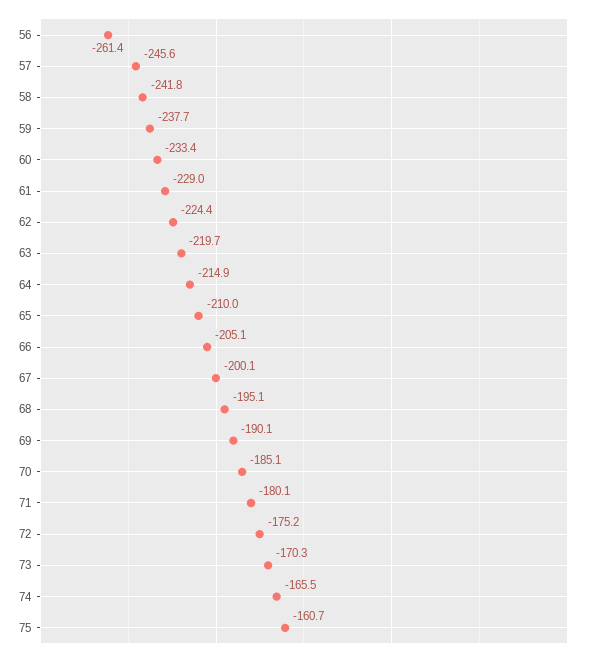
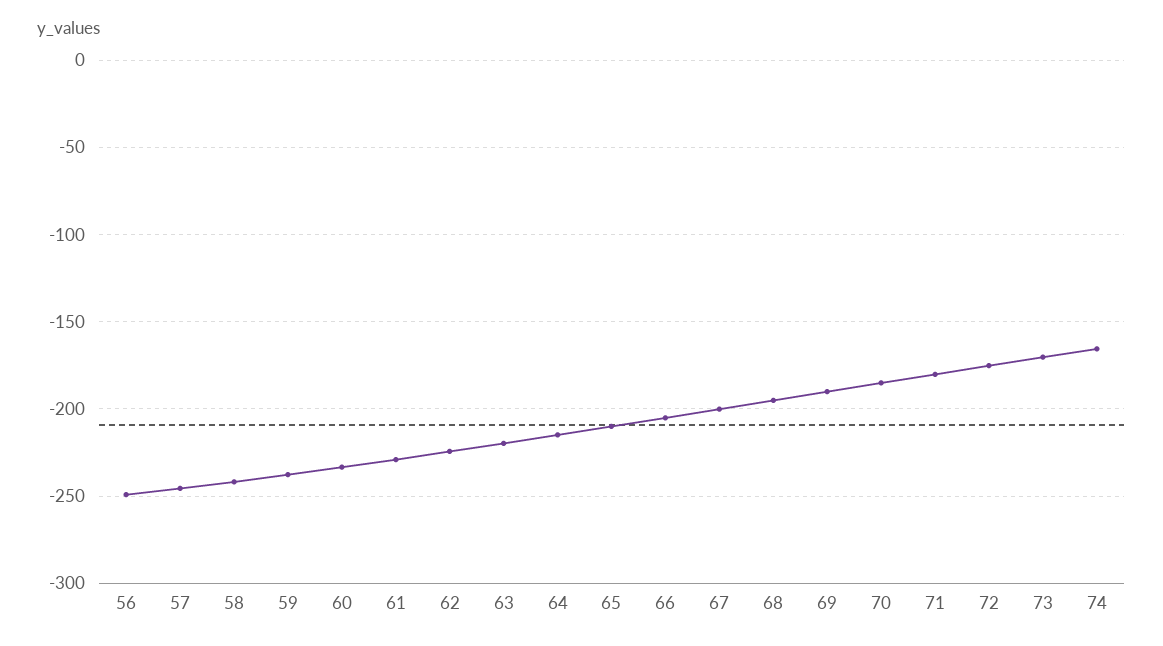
56: -261.4 -> -250
75: -160.7 -> none

